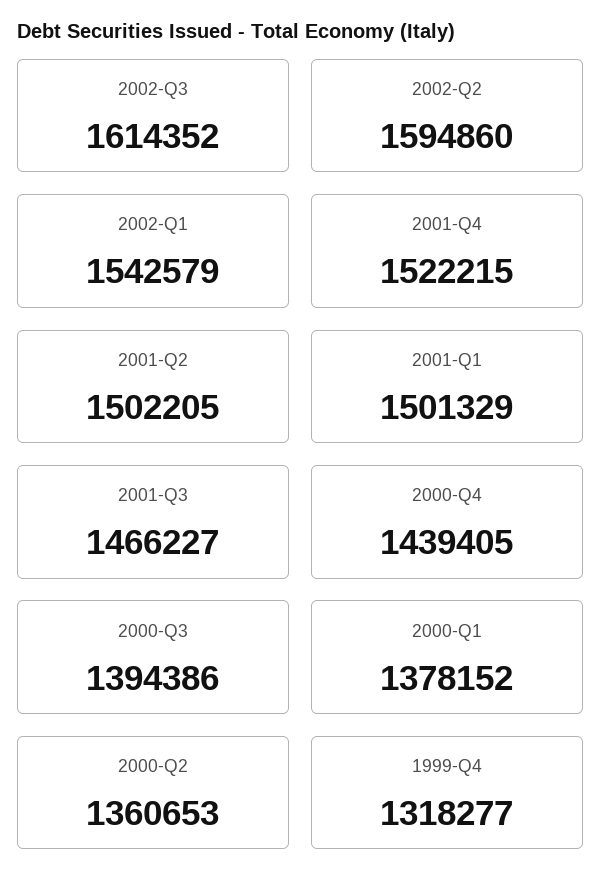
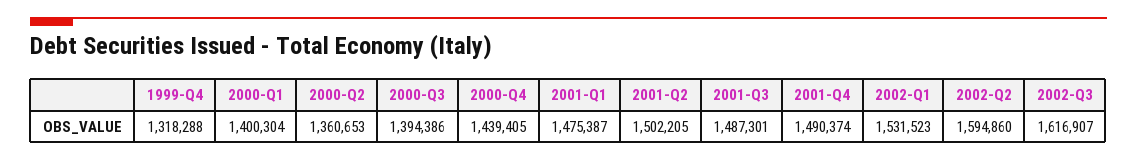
2002-Q3: 1614352 -> 1616907
2002-Q1: 1542579 -> 1531523
2001-Q4: 1522215 -> 1490374
2001-Q1: 1501329 -> 1475387
2001-Q3: 1466227 -> 1487301
2000-Q1: 1378152 -> 1400304
1999-Q4: 1318277 -> 1318288

